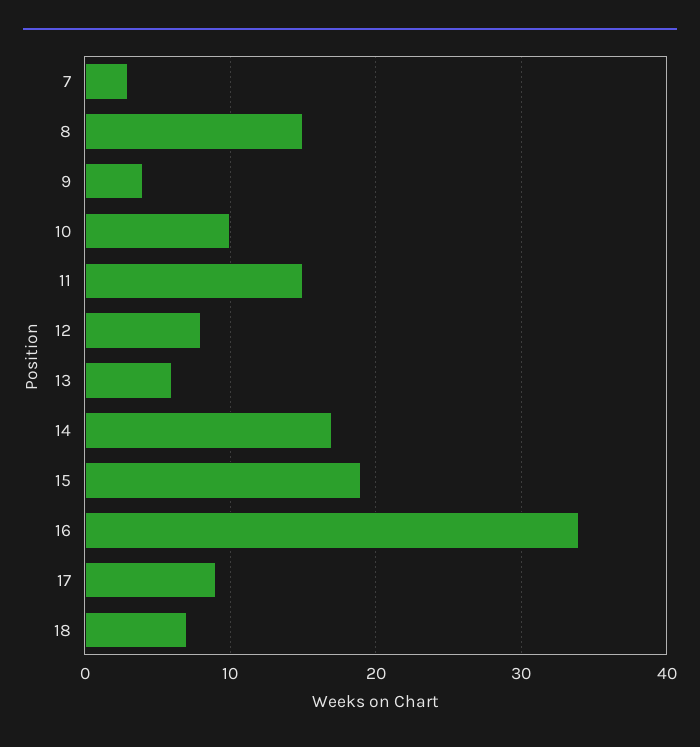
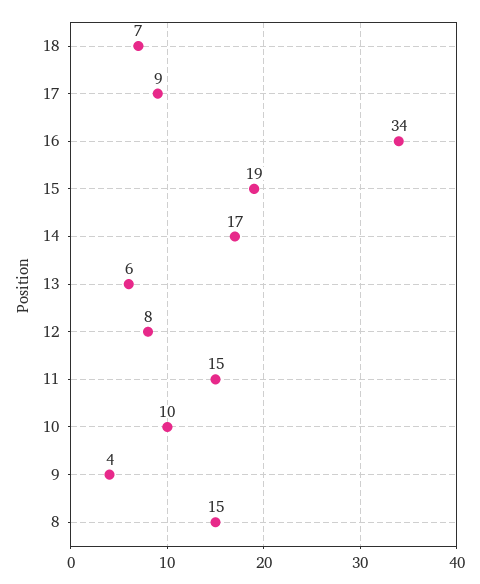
7: 3 -> none

